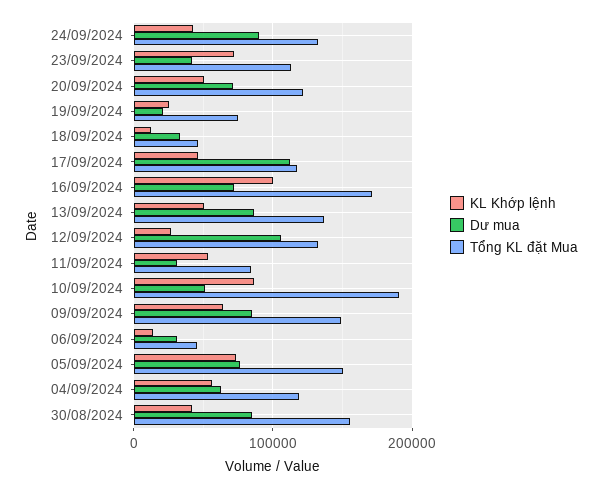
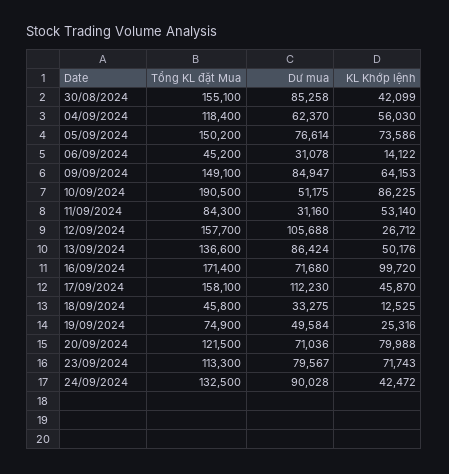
Dư mua, 23/09/2024: 40000 -> 79567
KL Khớp lệnh, 20/09/2024: 50000 -> 79988
Dư mua, 19/09/2024: 20000 -> 49584
Tổng KL đặt Mua, 17/09/2024: 120000 -> 158100
Tổng KL đặt Mua, 12/09/2024: 130000 -> 157700

